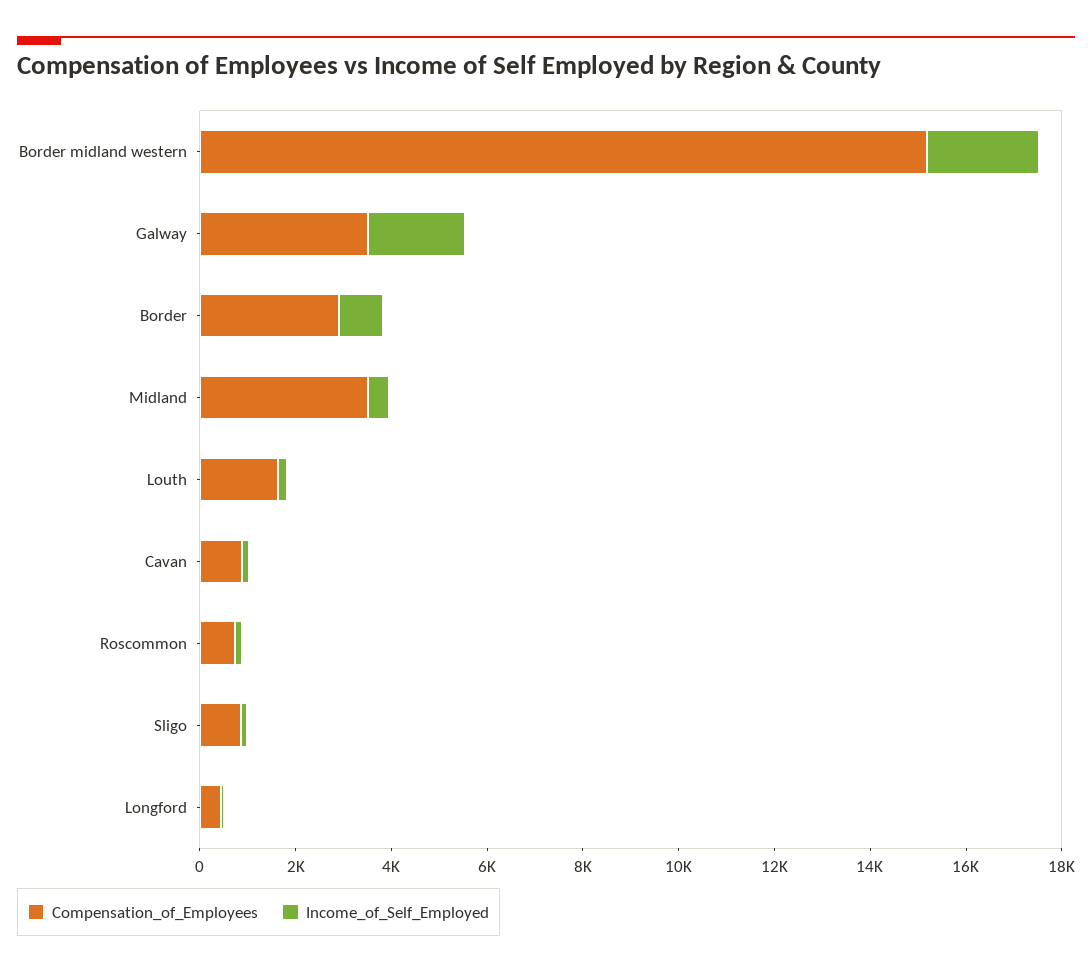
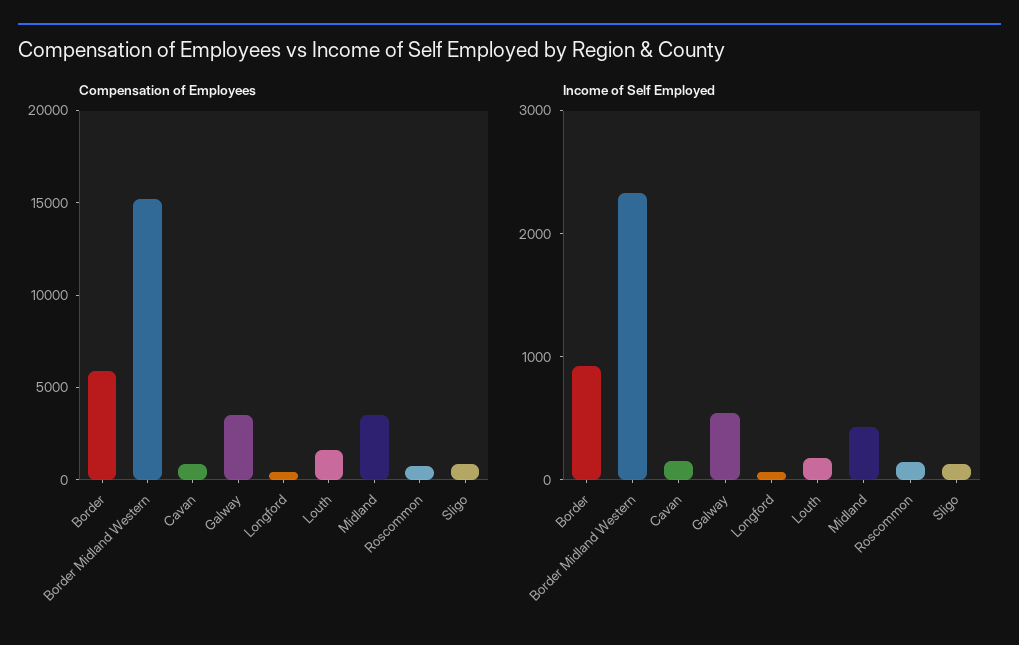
Income_of_Self_Employed, Galway: 2000 -> 600
Compensation_of_Employees, Border: 3000 -> 6000

